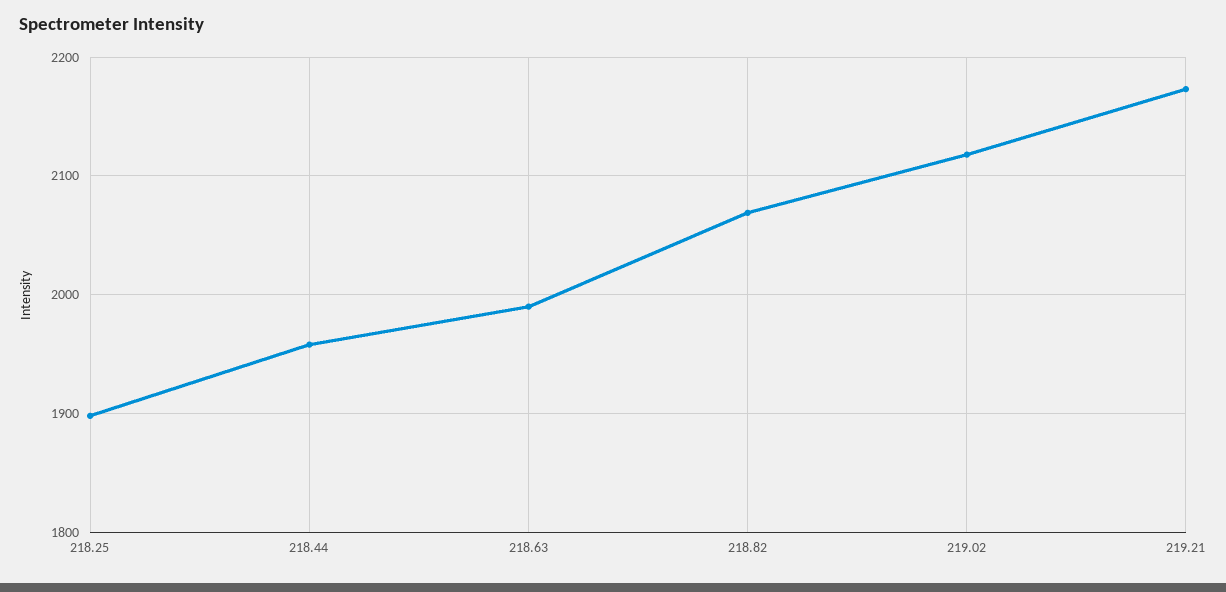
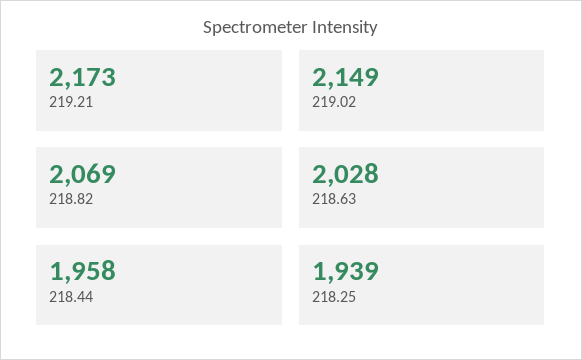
218.25: 1900 -> 1939
218.63: 1990 -> 2028
219.02: 2120 -> 2149

